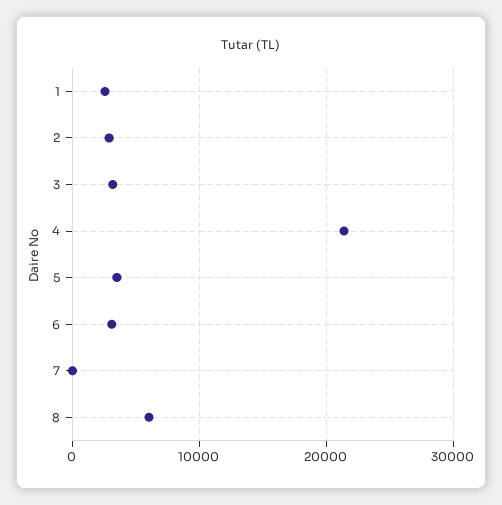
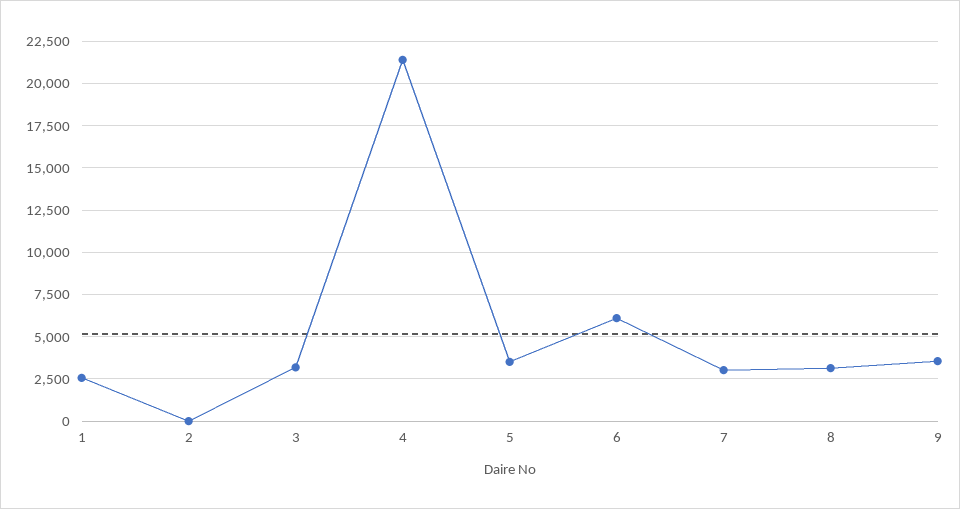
2: 3000 -> 0
6: 3000 -> 6000
7: 0 -> 3000
8: 6000 -> 3000
9: none -> 3500

